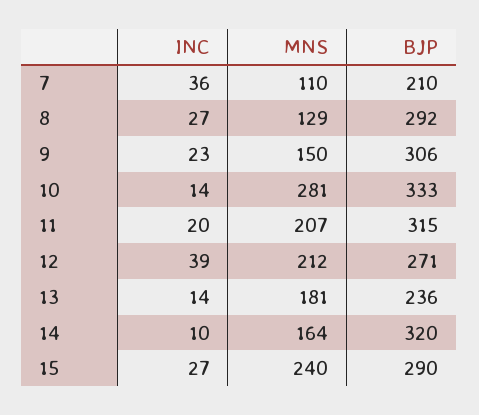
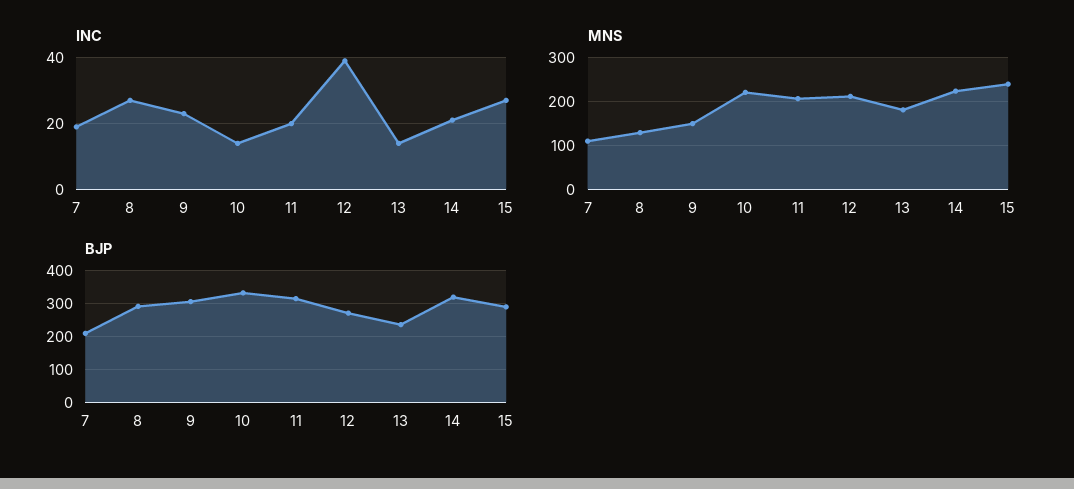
INC, 7: 36 -> 20
MNS, 10: 281 -> 220
INC, 14: 10 -> 20
MNS, 14: 164 -> 220

